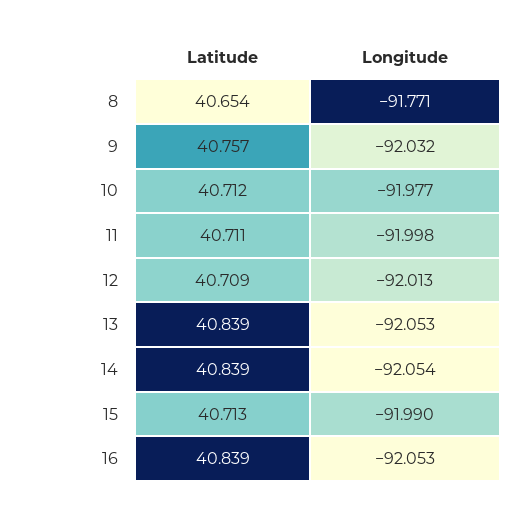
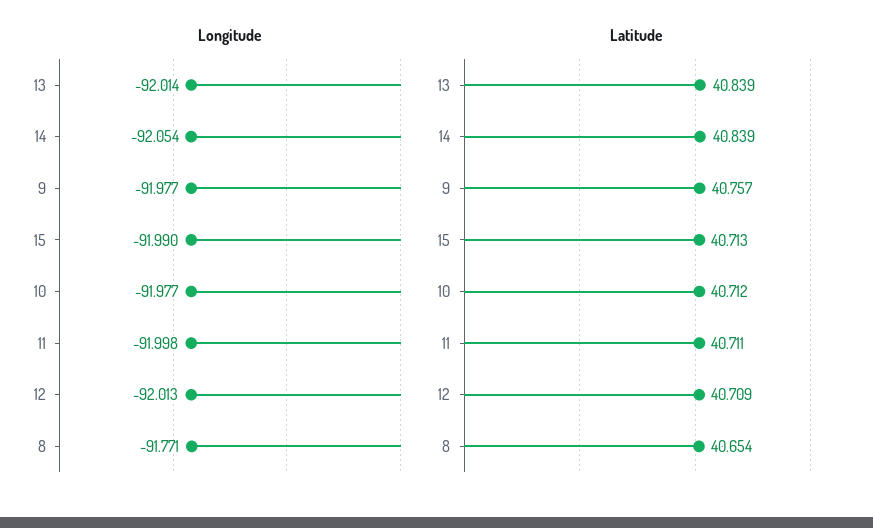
Longitude, 9: -92.032 -> -91.977
Longitude, 13: -92.053 -> -92.014
Latitude, 16: 40.839 -> none
Longitude, 16: -92.053 -> none

